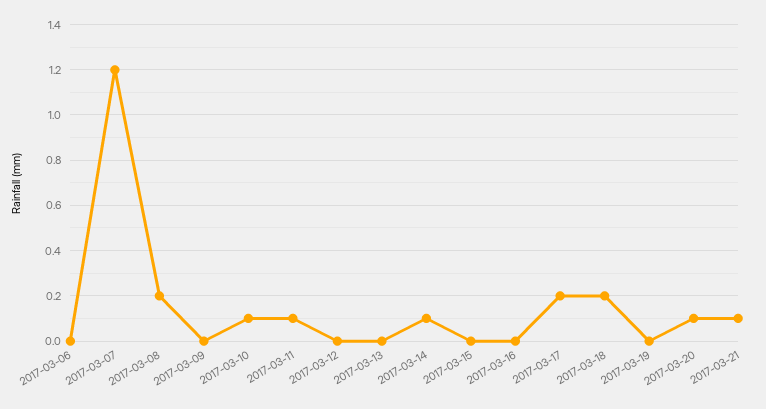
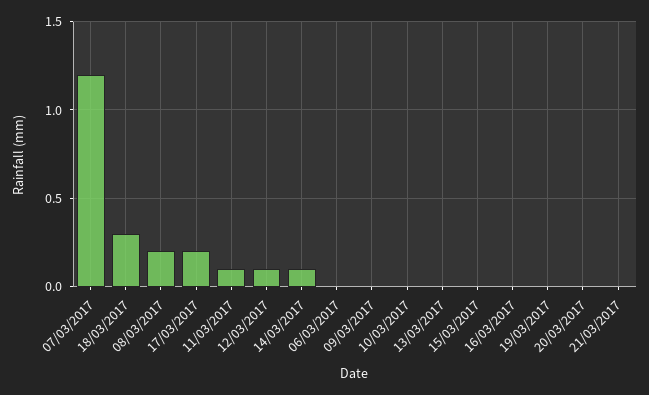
2017-03-10: 0.1 -> 0
2017-03-12: 0 -> 0.1
2017-03-18: 0.2 -> 0.3
2017-03-20: 0.1 -> 0
2017-03-21: 0.1 -> 0

